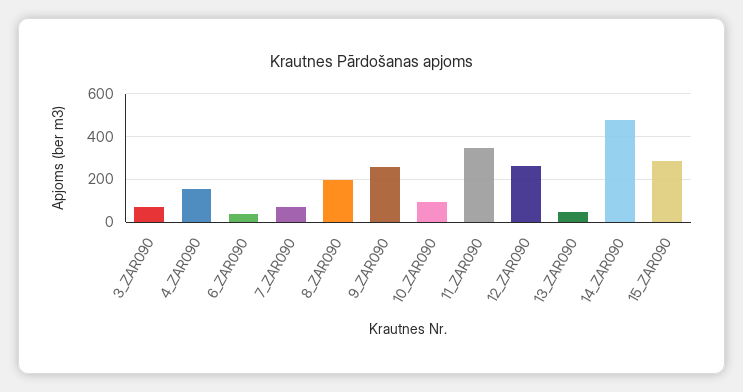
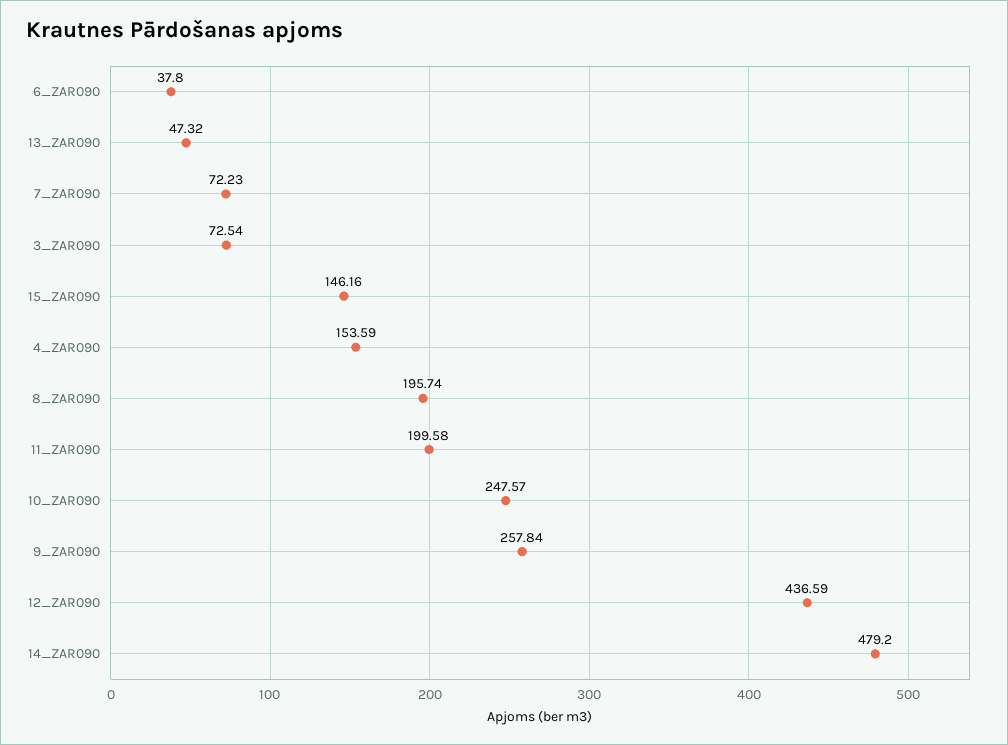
10_ZAR090: 100 -> 247.57
11_ZAR090: 350 -> 199.58
12_ZAR090: 250 -> 436.59
15_ZAR090: 300 -> 146.16

